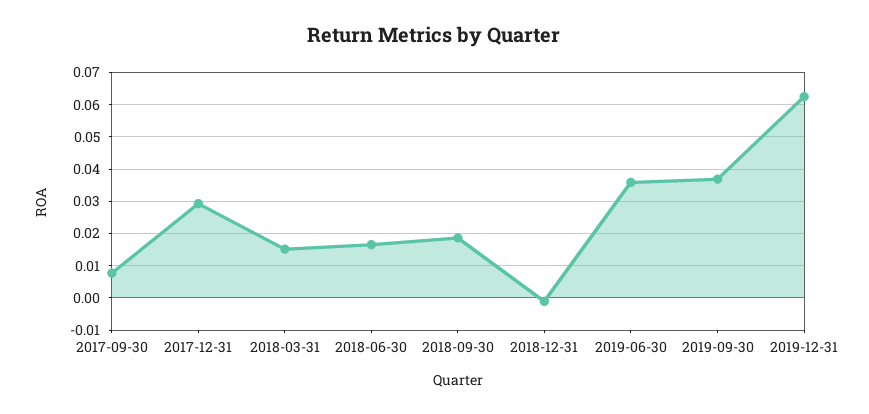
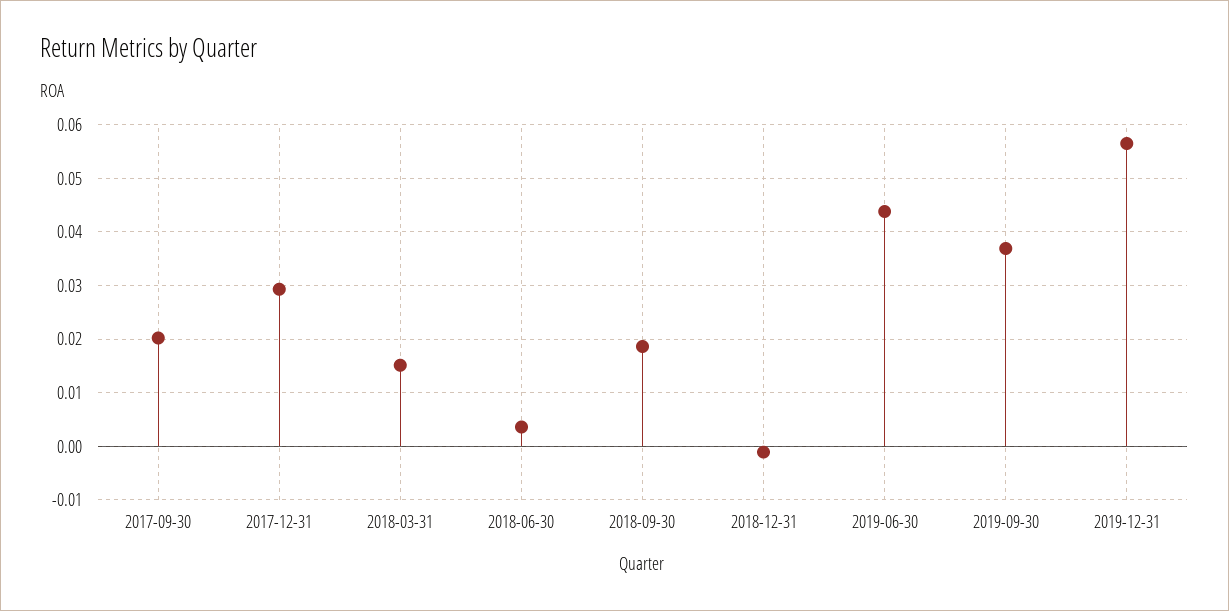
2017-09-30: 0.008 -> 0.02
2018-06-30: 0.016 -> 0.004
2019-06-30: 0.036 -> 0.044
2019-12-31: 0.062 -> 0.056

